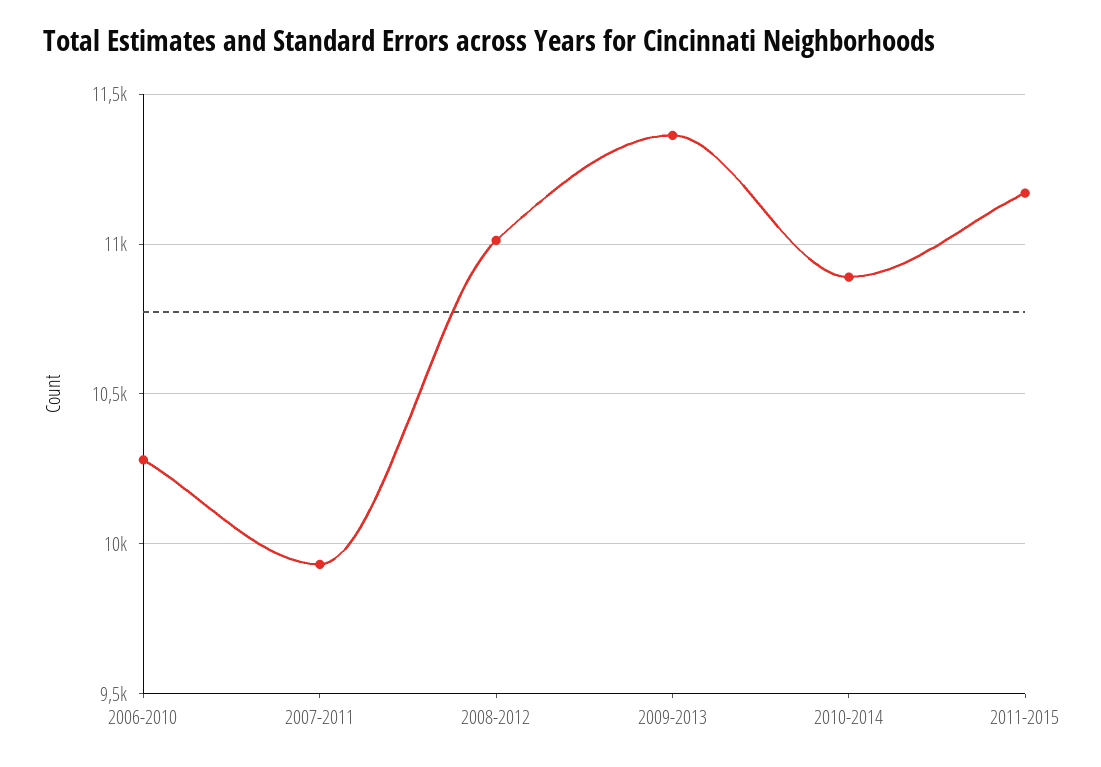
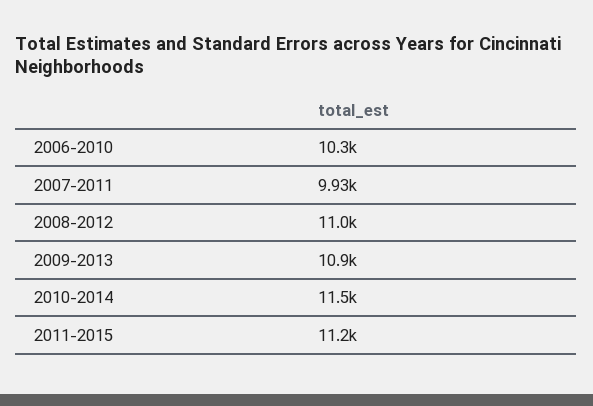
2009-2013: 11350 -> 10900
2010-2014: 10900 -> 11500

